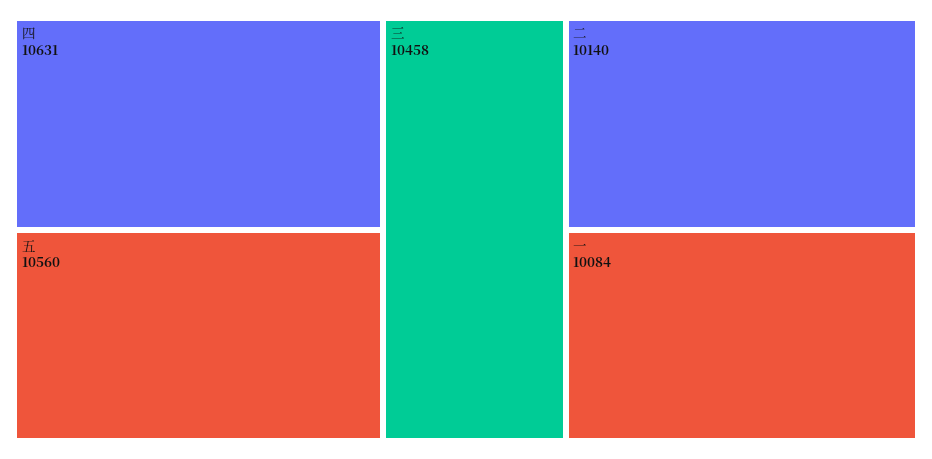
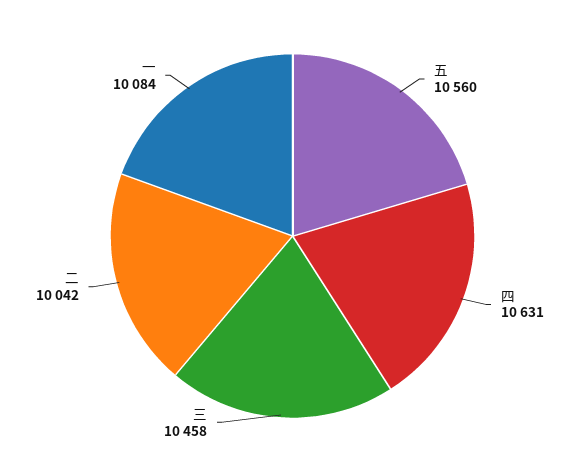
二: 10140 -> 10042

